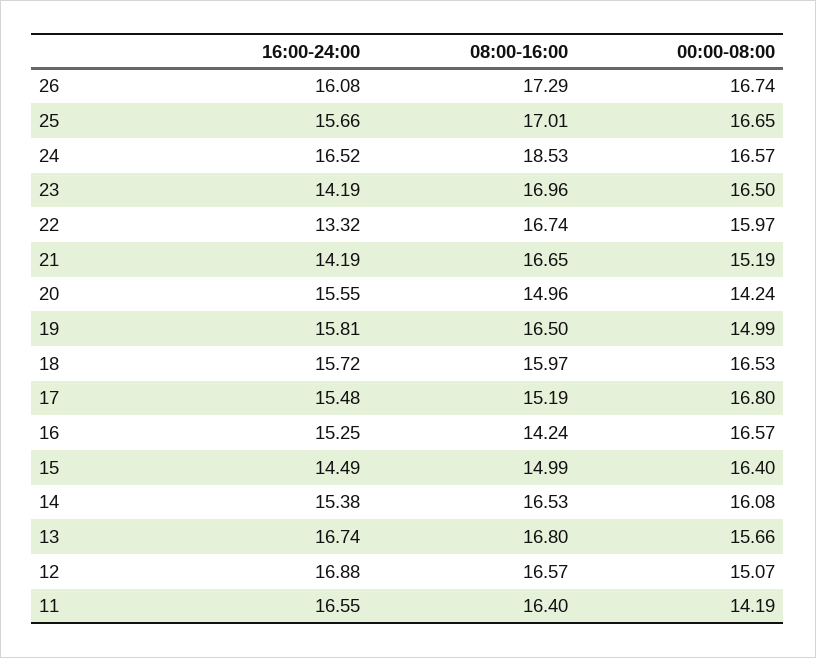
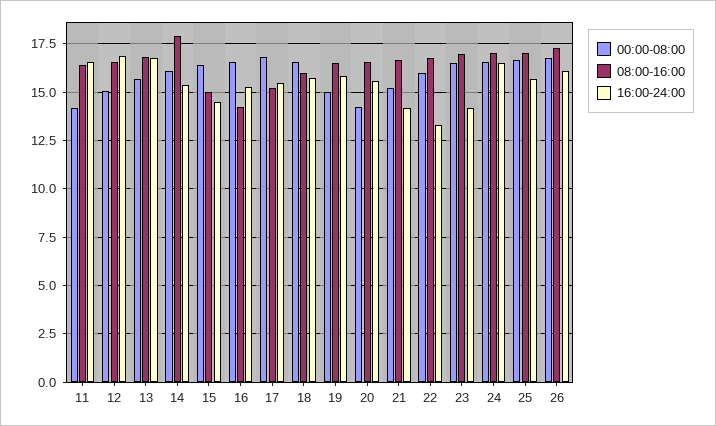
08:00-16:00, 24: 18.53 -> 17
08:00-16:00, 20: 14.96 -> 16.5
08:00-16:00, 14: 16.53 -> 18

